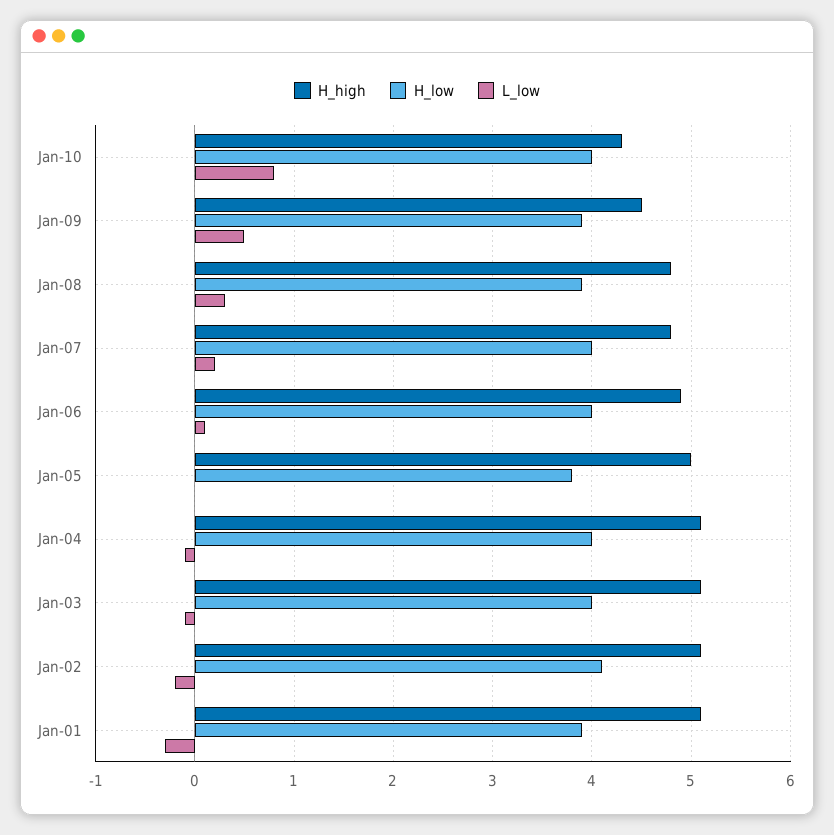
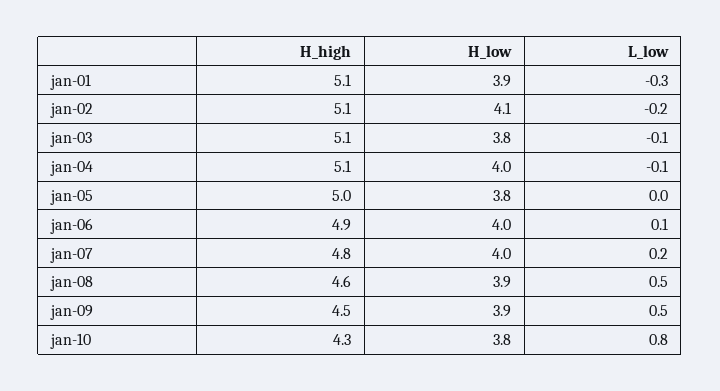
H_low, Jan-10: 4 -> 3.8
H_high, Jan-08: 4.8 -> 4.6
L_low, Jan-08: 0.3 -> 0.5
H_low, Jan-03: 4 -> 3.8

